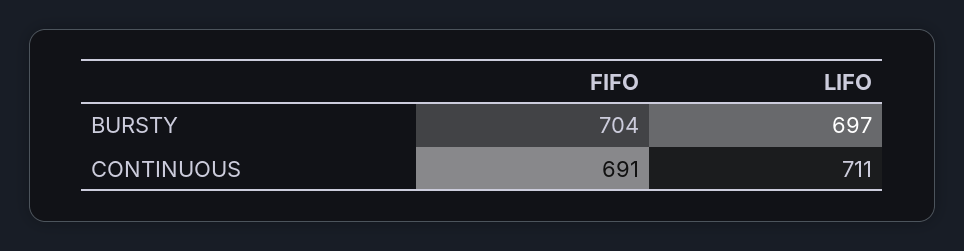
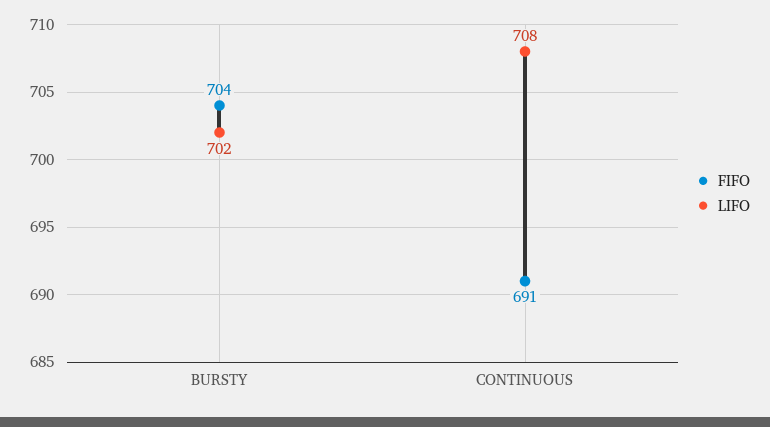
LIFO, BURSTY: 697 -> 702
LIFO, CONTINUOUS: 711 -> 708

